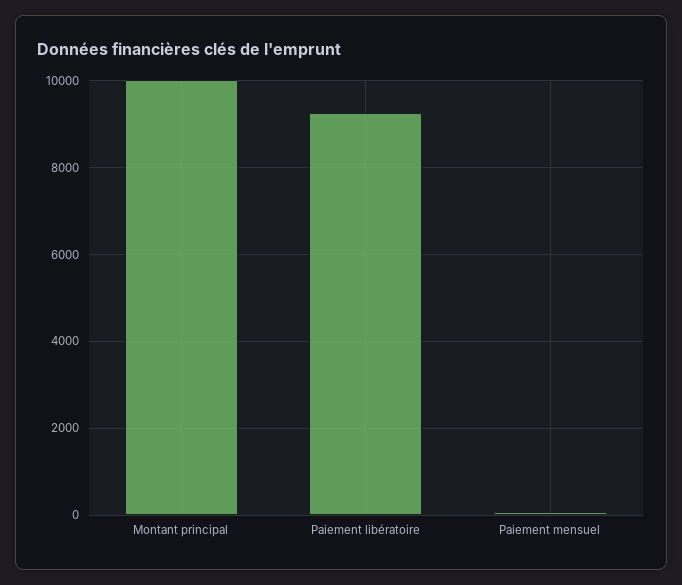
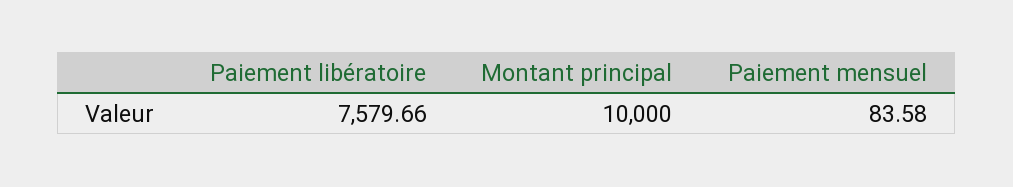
Paiement libératoire: 9200 -> 7579.66

